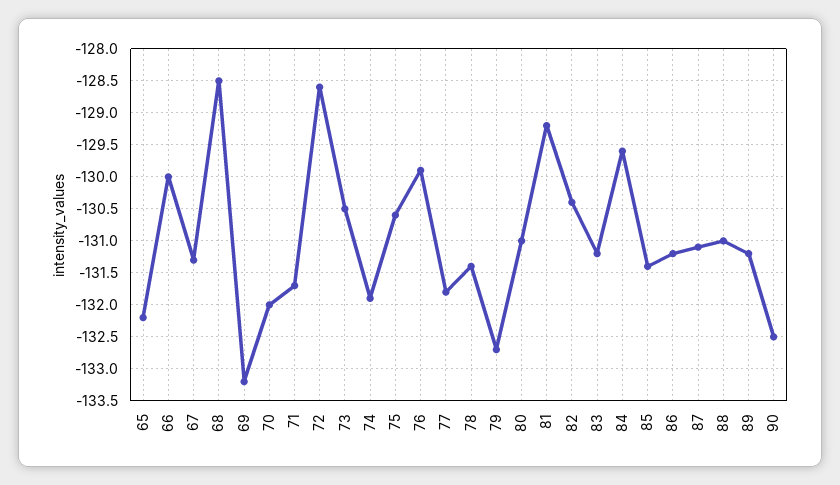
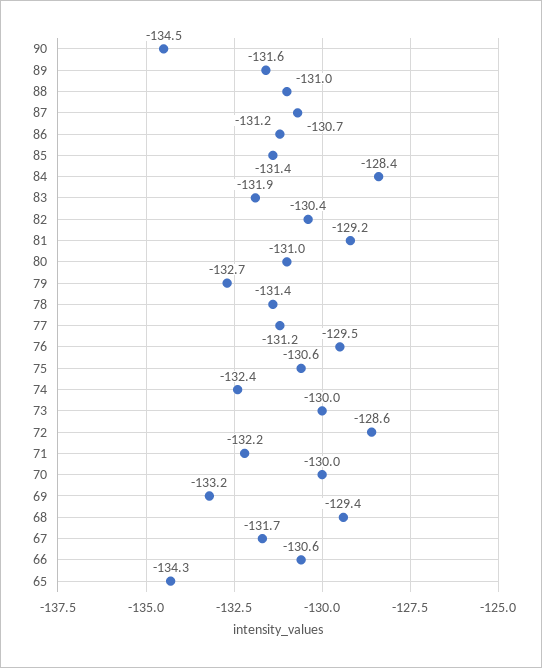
65: -132.2 -> -134.3
66: -130 -> -130.6
67: -131.3 -> -131.7
68: -128.5 -> -129.4
70: -132 -> -130
71: -131.7 -> -132.2
73: -130.5 -> -130
74: -131.9 -> -132.4
76: -129.9 -> -129.5
77: -131.8 -> -131.2
83: -131.2 -> -131.9
84: -129.6 -> -128.4
87: -131.1 -> -130.7
89: -131.2 -> -131.6
90: -132.5 -> -134.5

